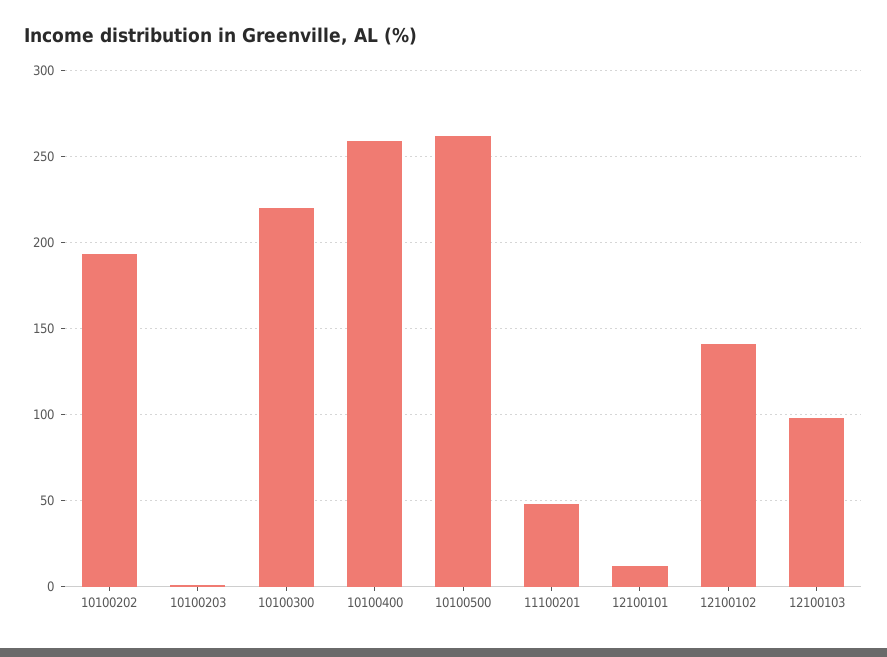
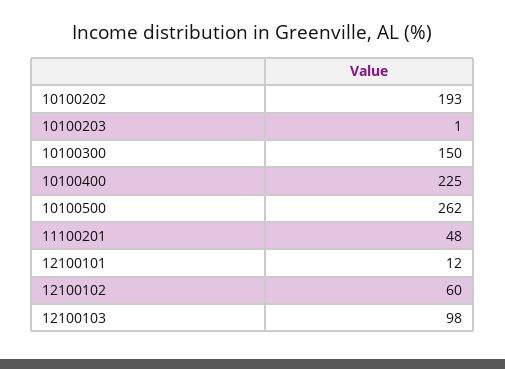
10100300: 220 -> 150
10100400: 260 -> 225
12100102: 140 -> 60

